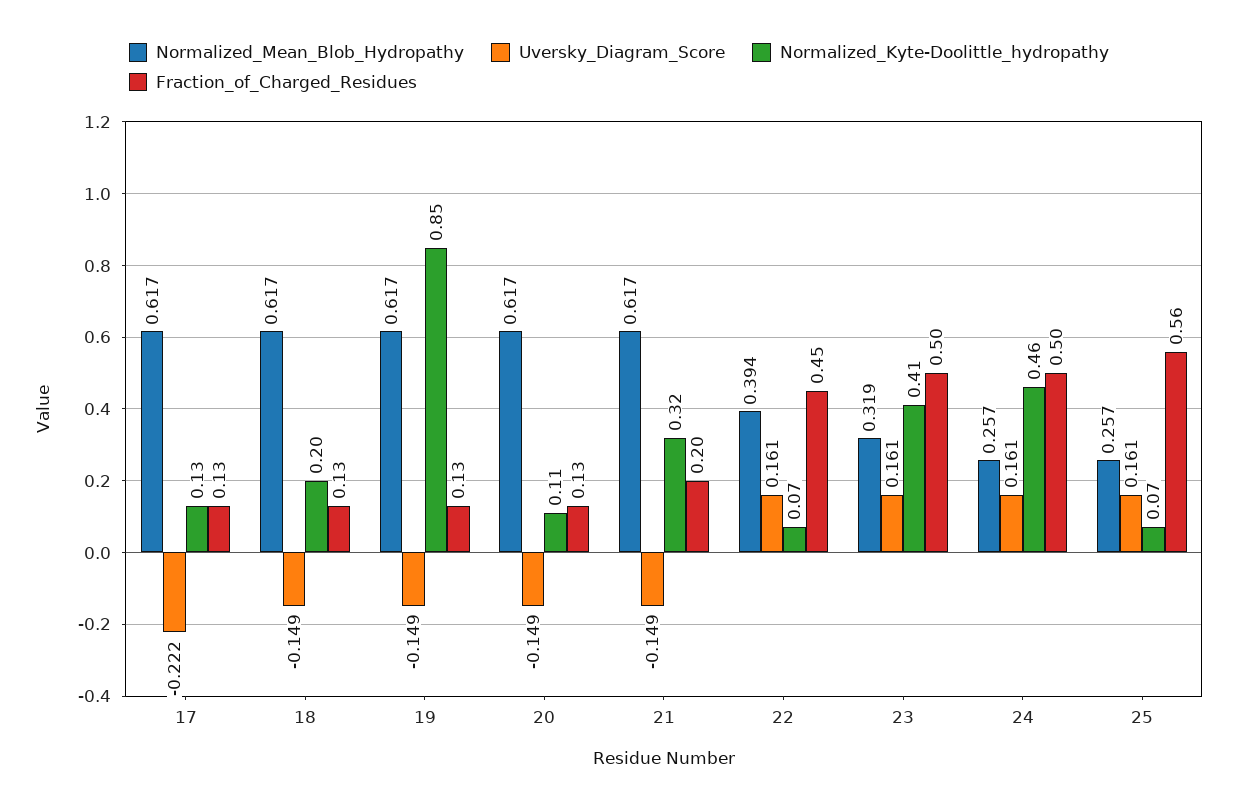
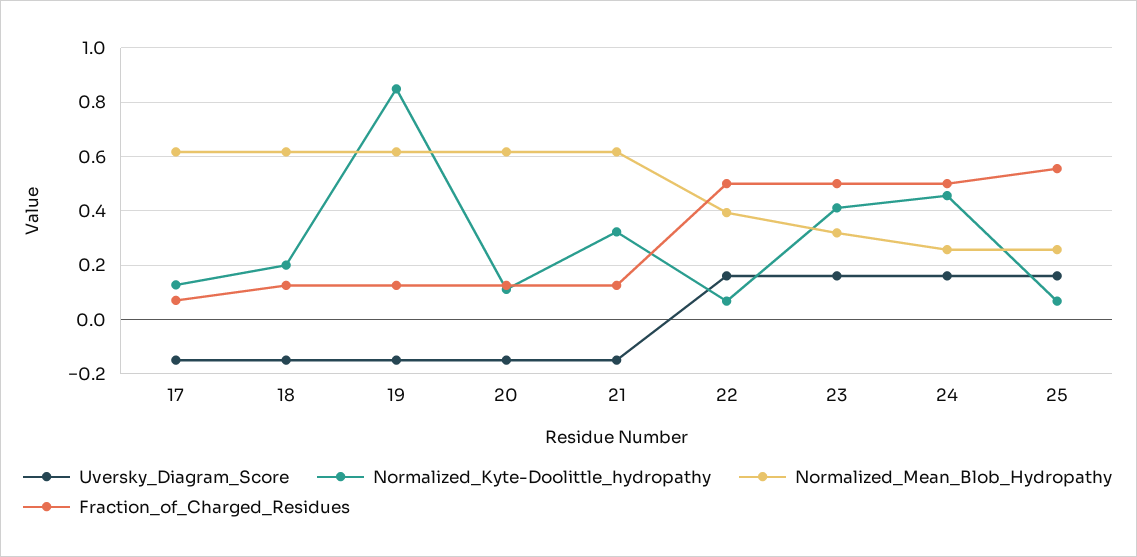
Uversky_Diagram_Score, 17: -0.222 -> -0.15
Fraction_of_Charged_Residues, 17: 0.13 -> 0.075
Fraction_of_Charged_Residues, 21: 0.2 -> 0.125
Fraction_of_Charged_Residues, 22: 0.45 -> 0.5

